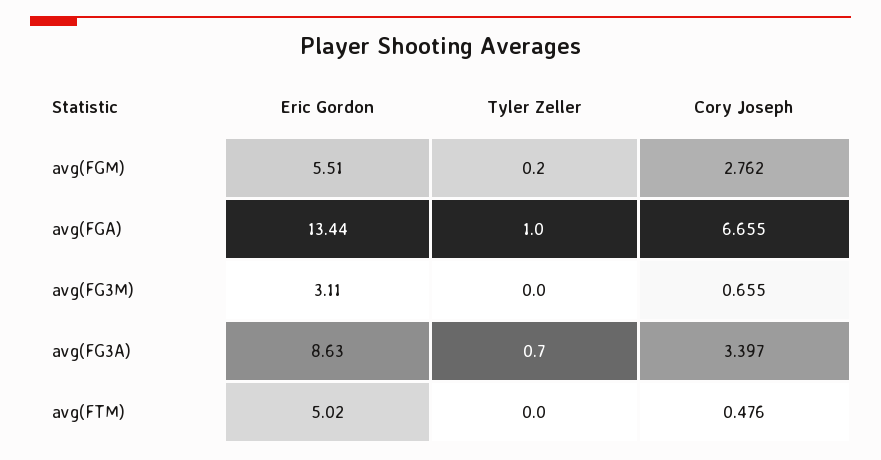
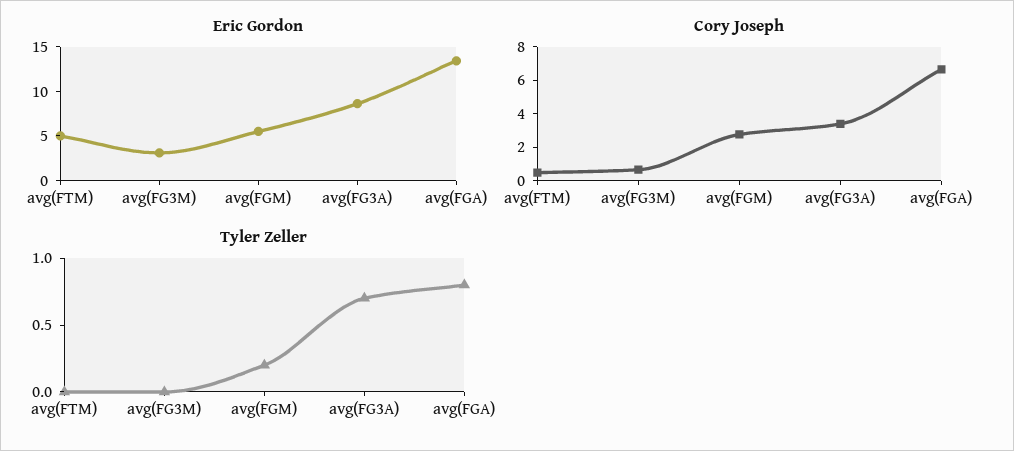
Tyler Zeller, avg(FGA): 1 -> 0.8

